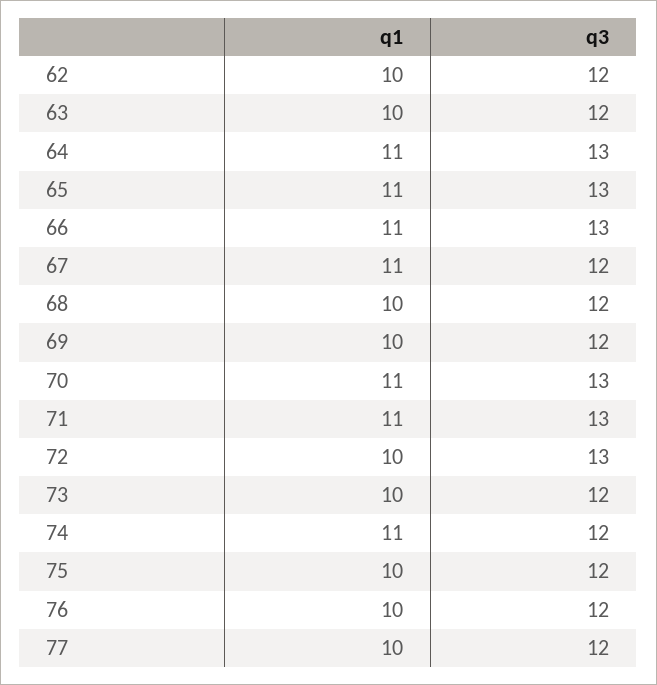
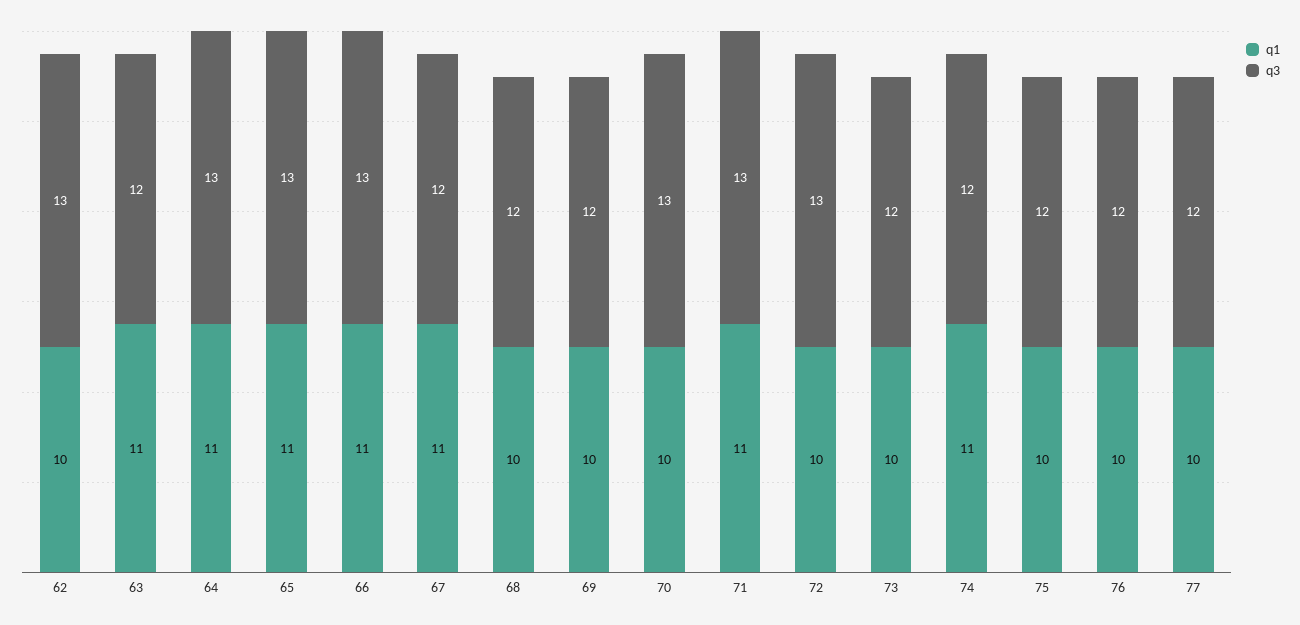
q3, 62: 12 -> 13
q1, 63: 10 -> 11
q1, 70: 11 -> 10

